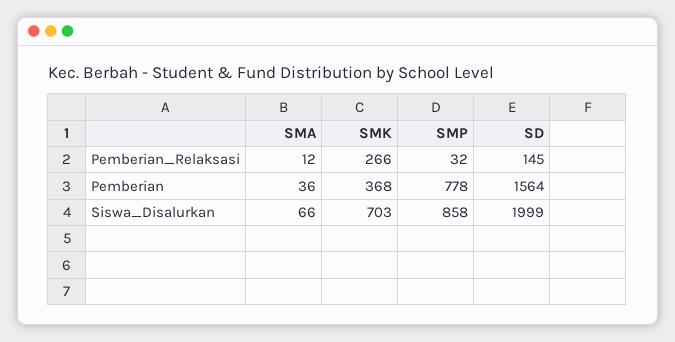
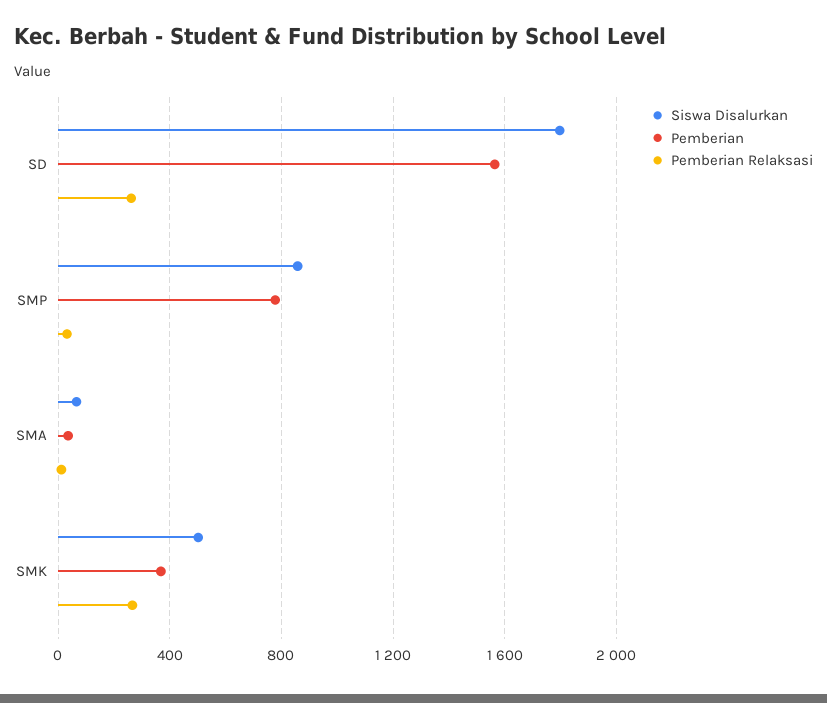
Pemberian_Relaksasi, SD: 145 -> 250
Siswa_Disalurkan, SMK: 703 -> 500
Siswa_Disalurkan, SD: 1999 -> 1800

